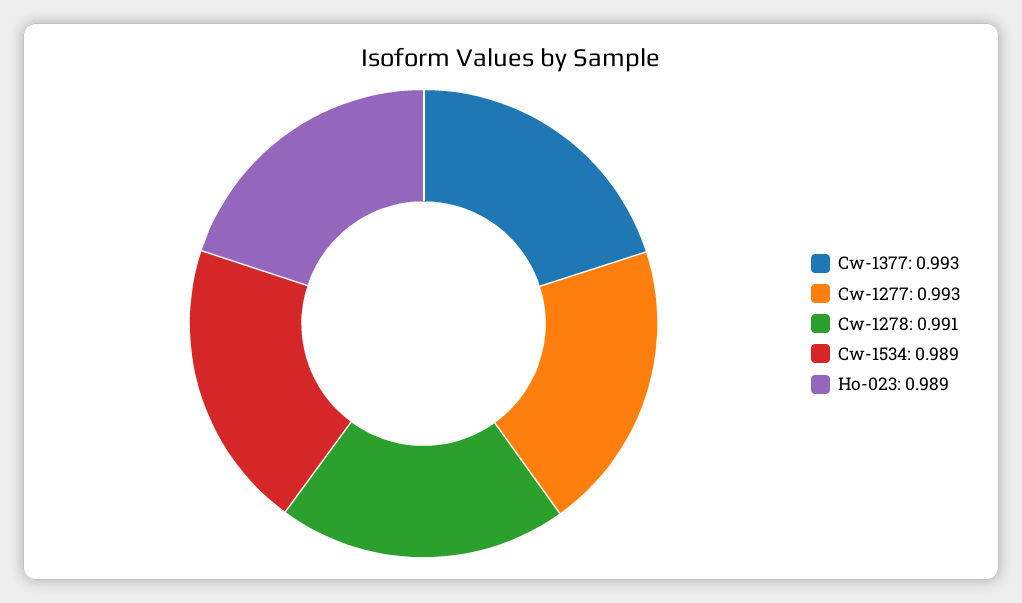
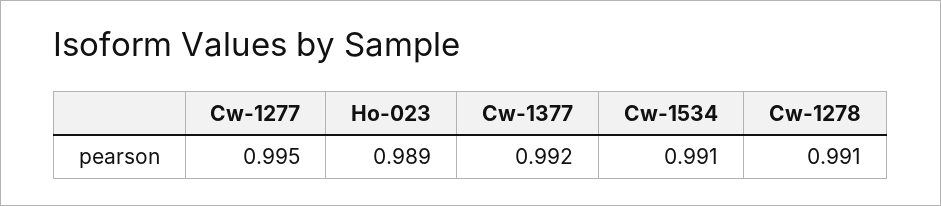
Cw-1377: 0.993 -> 0.992
Cw-1277: 0.993 -> 0.995
Cw-1534: 0.989 -> 0.991

